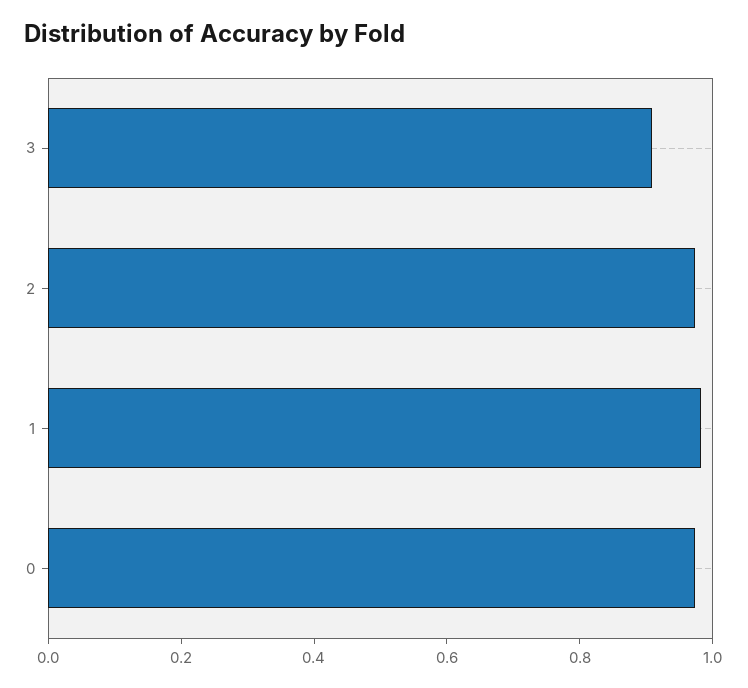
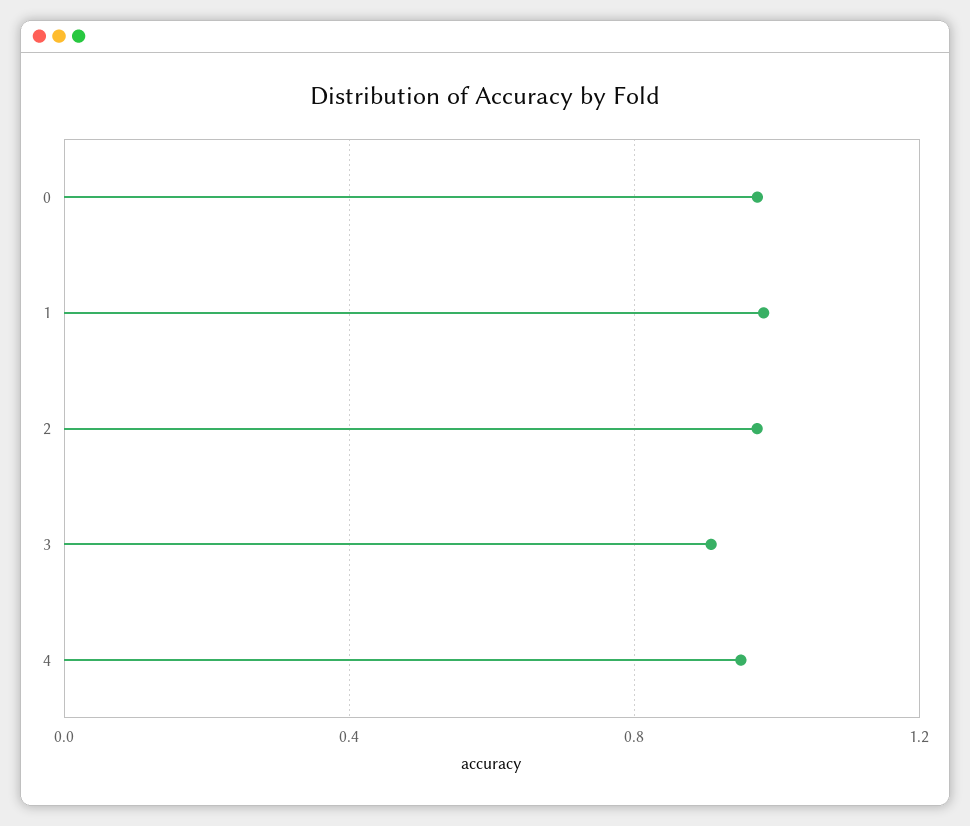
4: none -> 0.95

